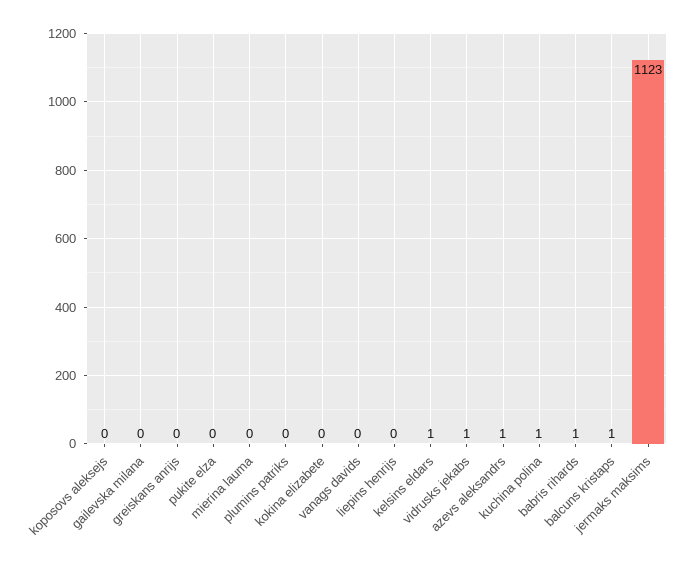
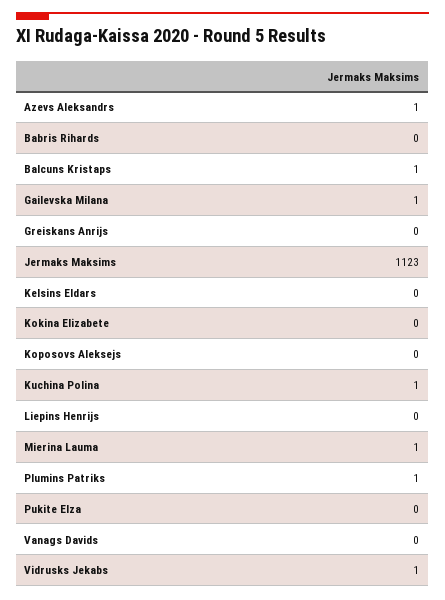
gailevska milana: 0 -> 1
mierina lauma: 0 -> 1
plumins patriks: 0 -> 1
kelsins eldars: 1 -> 0
babris rihards: 1 -> 0

